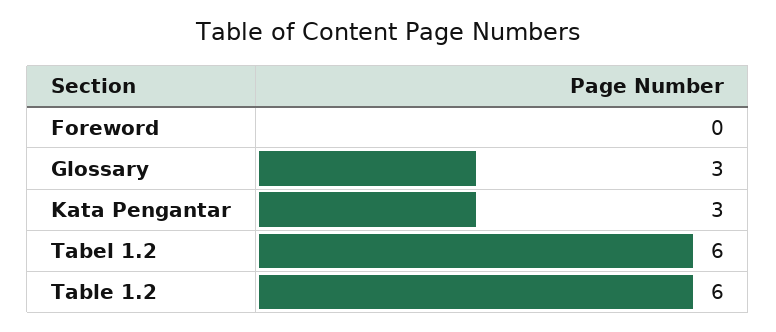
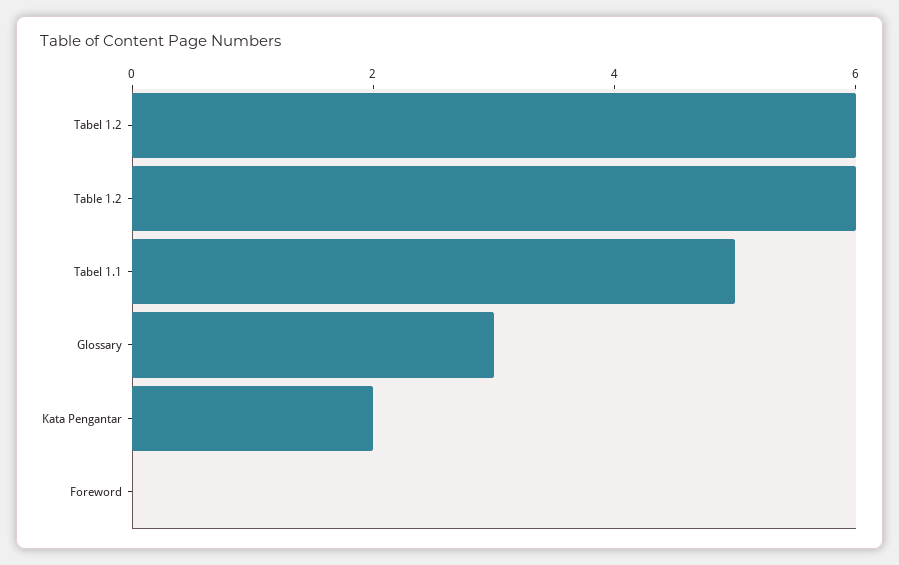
Kata Pengantar: 3 -> 2
Tabel 1.1: none -> 5

